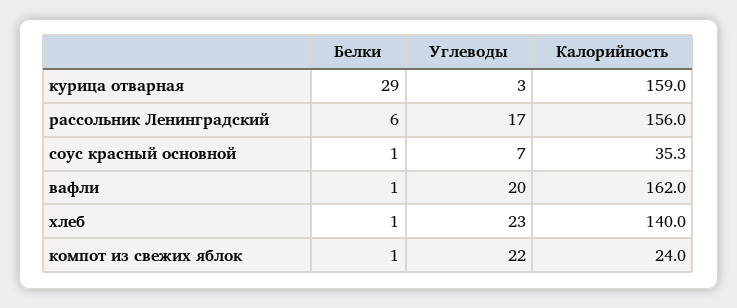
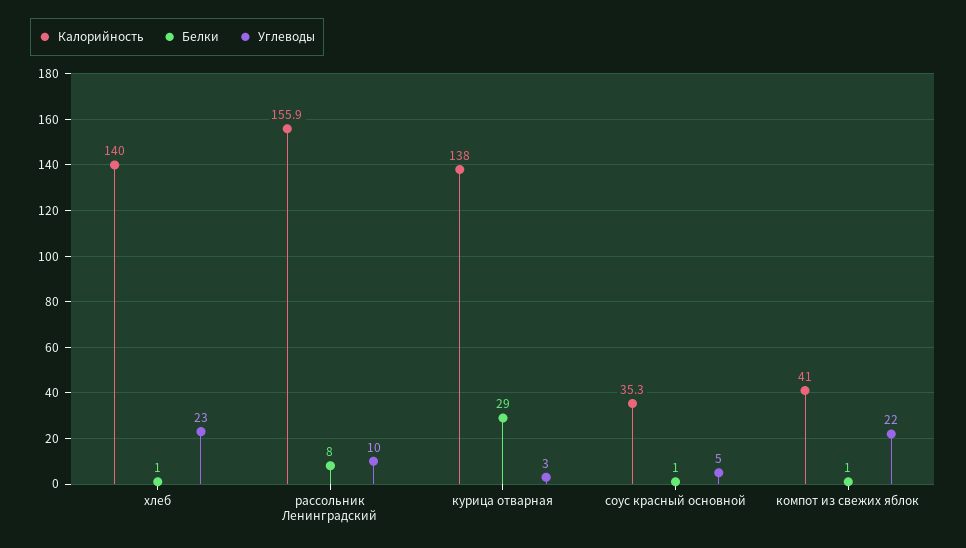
Калорийность, курица отварная: 159 -> 138
Белки, рассольник Ленинградский: 6 -> 8
Углеводы, рассольник Ленинградский: 17 -> 10
Калорийность, рассольник Ленинградский: 156 -> 155.9
Углеводы, соус красный основной: 7 -> 5
Белки, вафли: 1 -> none
Углеводы, вафли: 20 -> none
Калорийность, вафли: 162 -> none
Калорийность, компот из свежих яблок: 24 -> 41

